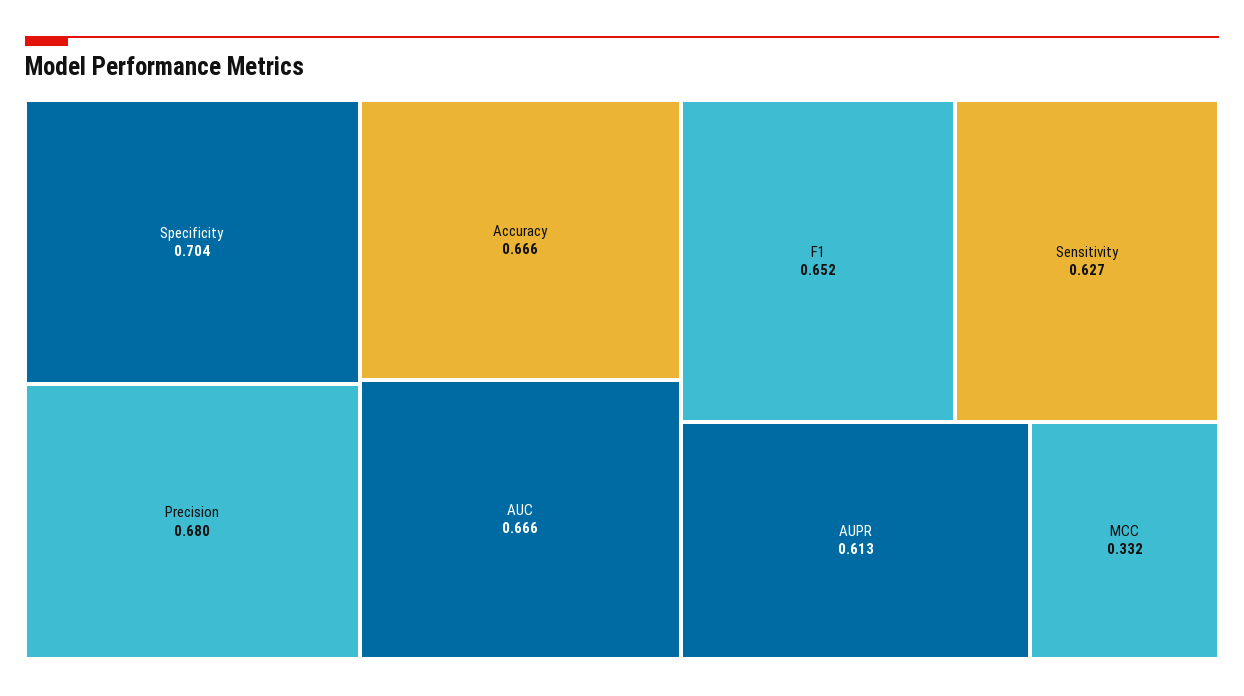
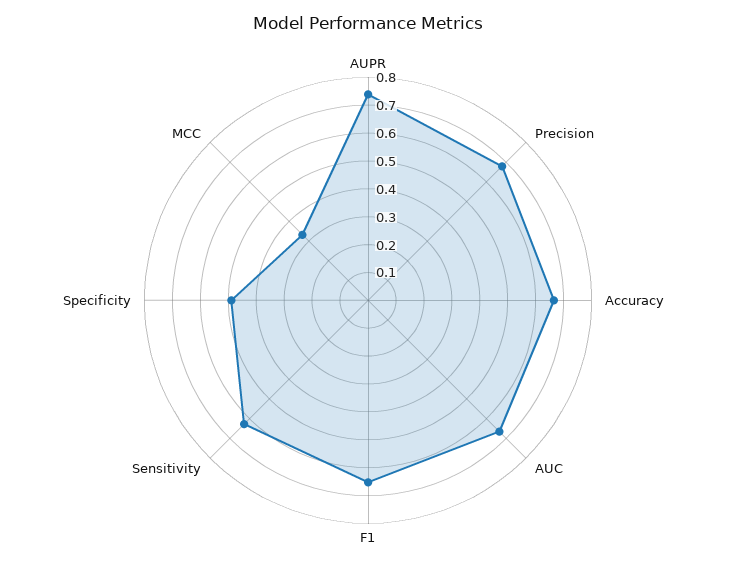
Specificity: 0.704 -> 0.5
AUPR: 0.613 -> 0.75

